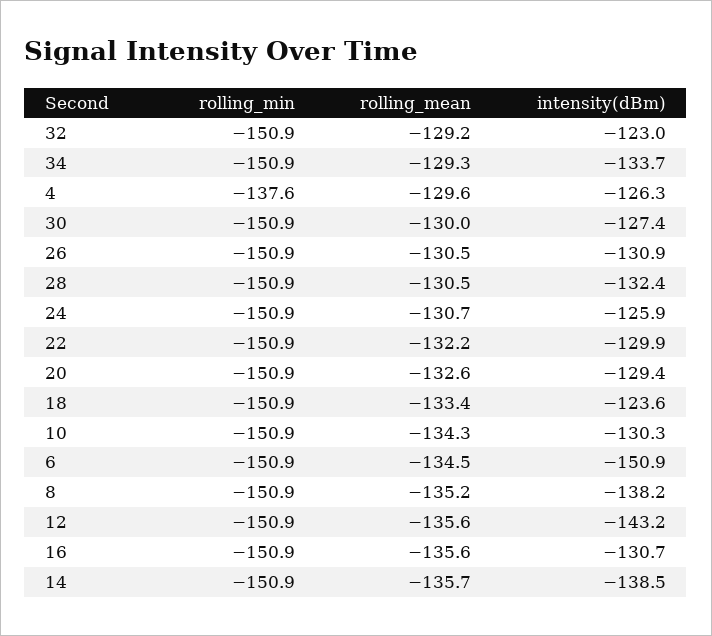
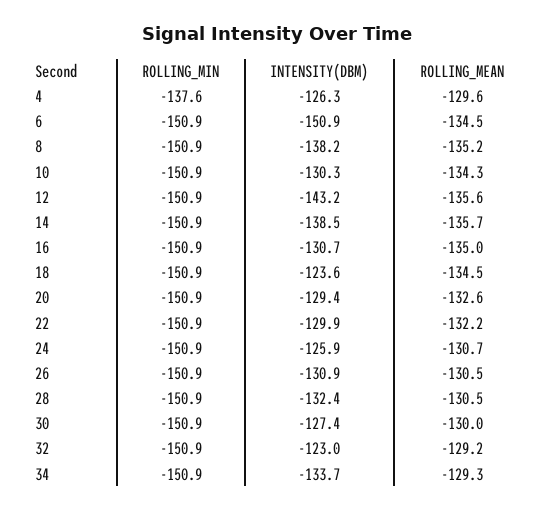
rolling_mean, 18: -133.4 -> -134.5
rolling_mean, 16: -135.6 -> -135

